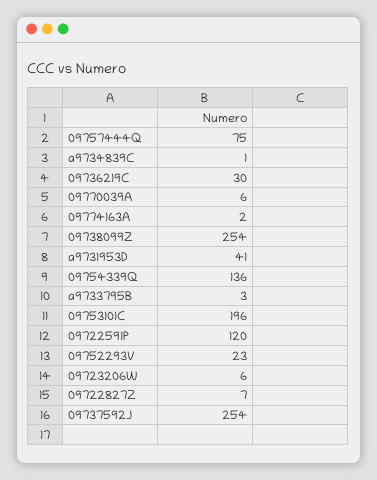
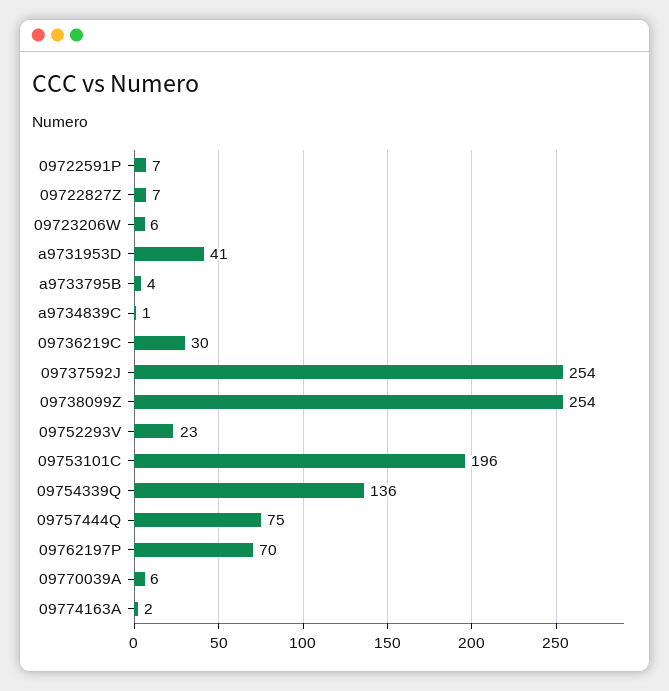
a9733795B: 3 -> 4
09722591P: 120 -> 7
09762197P: none -> 70

